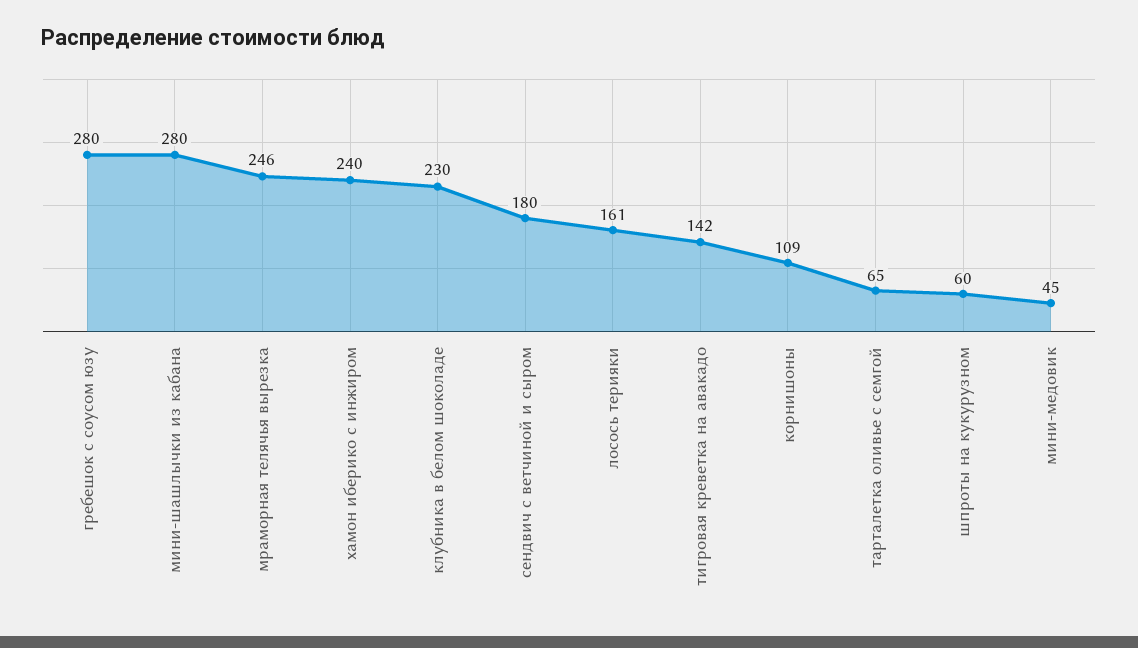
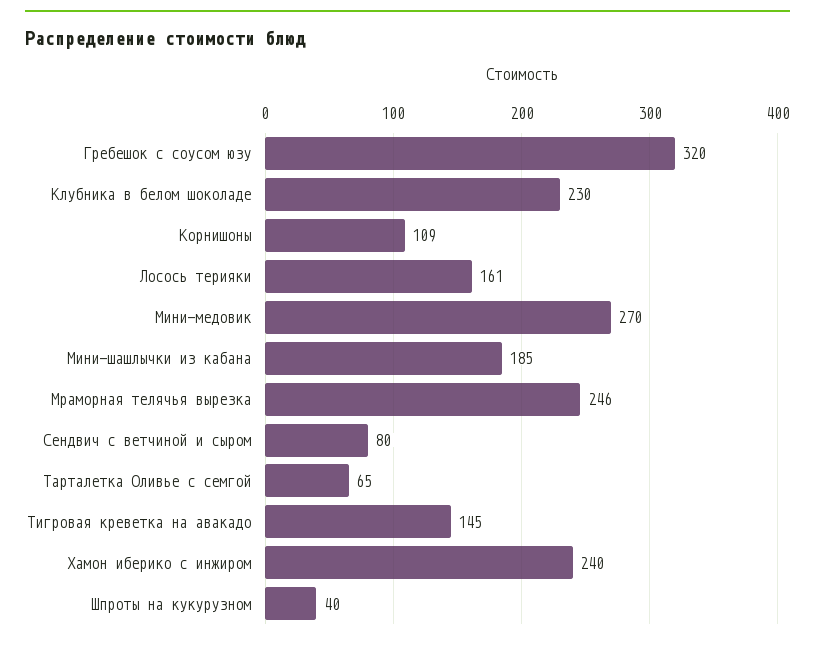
гребешок с соусом юзу: 280 -> 320
мини-шашлычки из кабана: 280 -> 185
сендвич с ветчиной и сыром: 180 -> 80
тигровая креветка на авакадо: 142 -> 145
шпроты на кукурузном: 60 -> 40
мини-медовик: 45 -> 270

